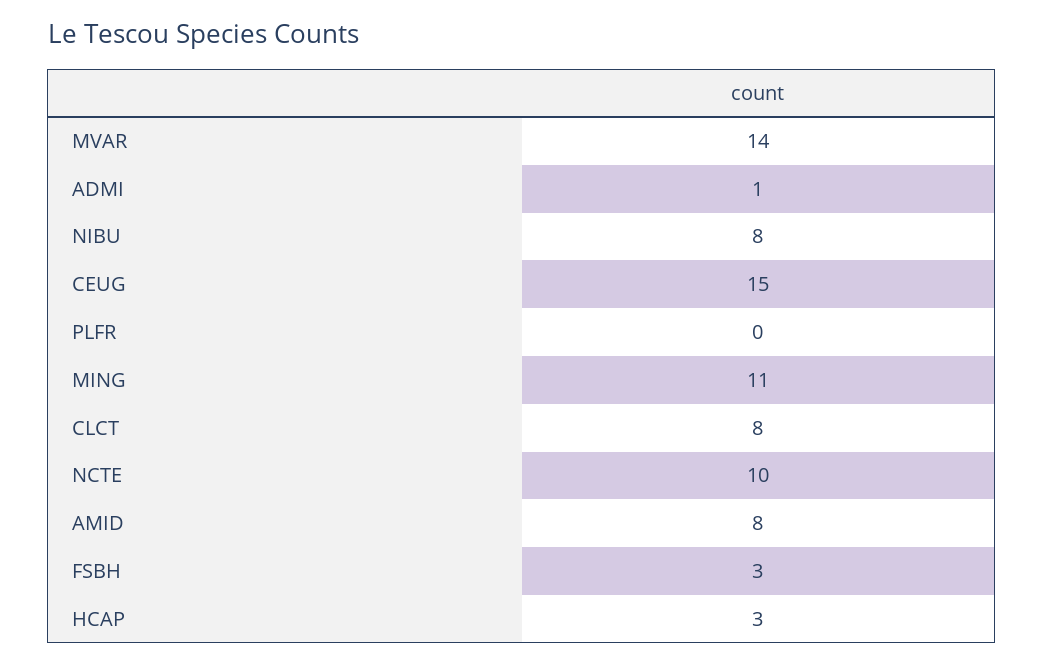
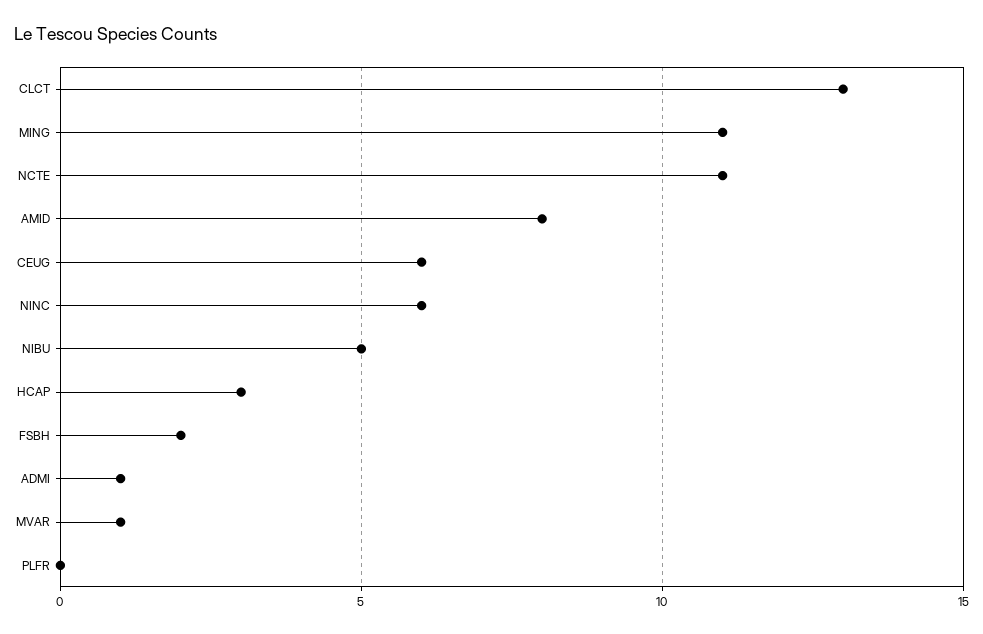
MVAR: 14 -> 1
NIBU: 8 -> 5
CEUG: 15 -> 6
CLCT: 8 -> 13
NCTE: 10 -> 11
FSBH: 3 -> 2
NINC: none -> 6

